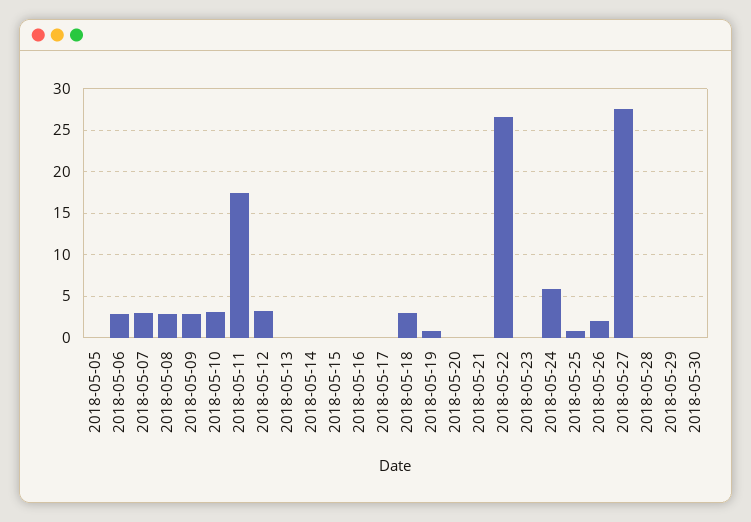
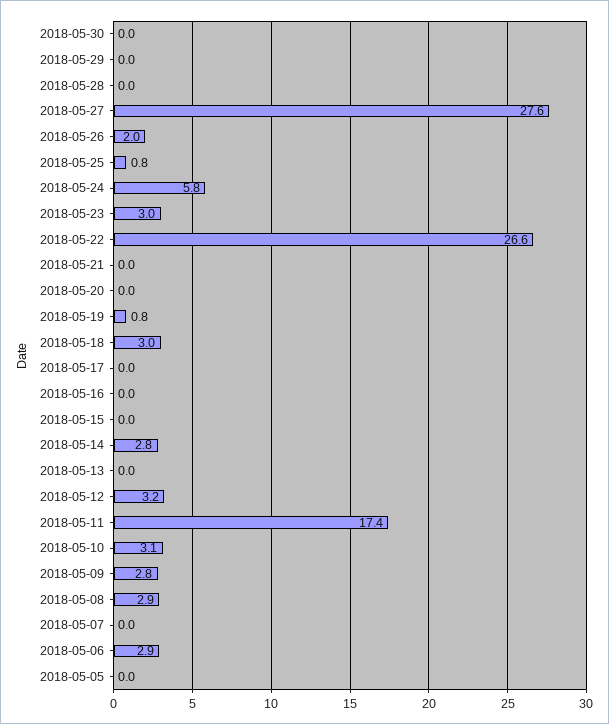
2018-05-07: 3 -> 0
2018-05-14: 0 -> 2.8
2018-05-23: 0 -> 3

